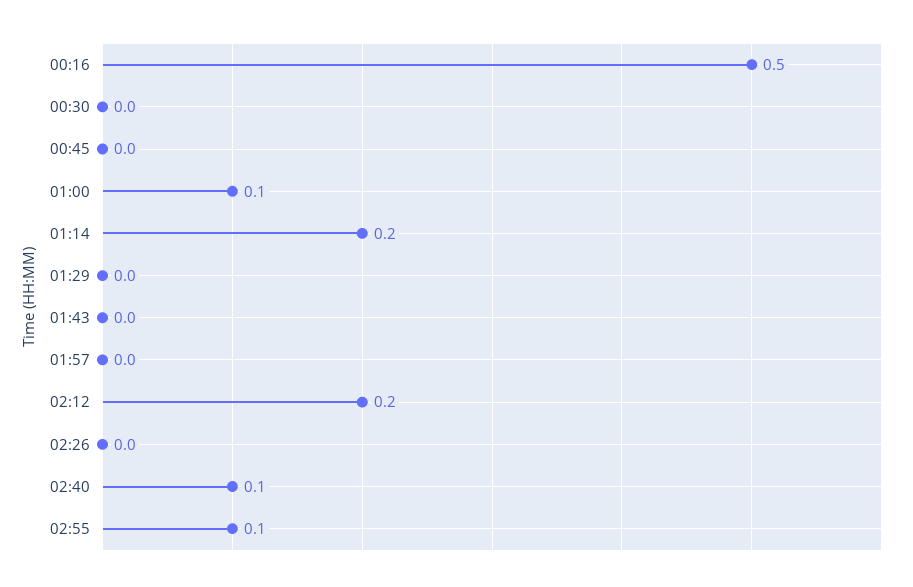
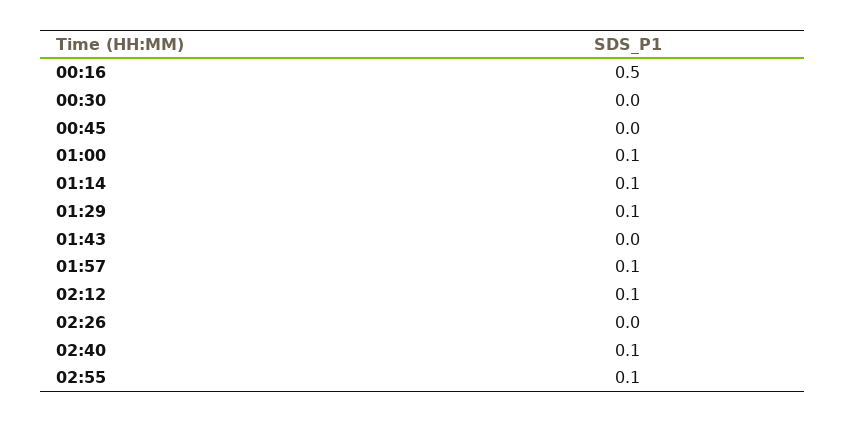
01:14: 0.2 -> 0.1
01:29: 0 -> 0.1
01:57: 0 -> 0.1
02:12: 0.2 -> 0.1

